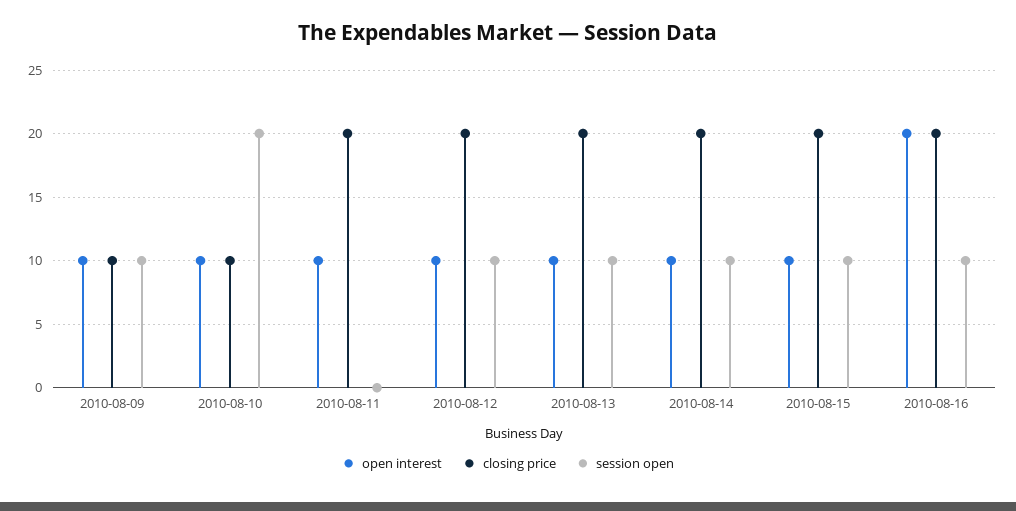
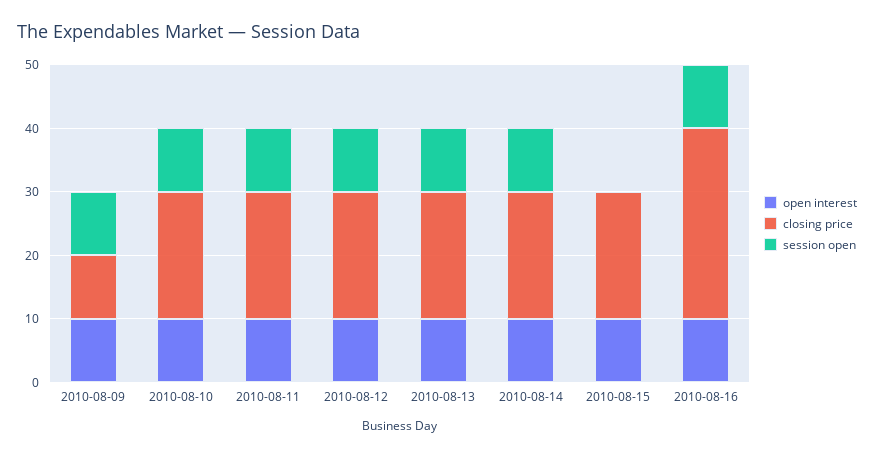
closing price, 2010-08-10: 10 -> 20
session open, 2010-08-10: 20 -> 10
session open, 2010-08-11: 0 -> 10
session open, 2010-08-15: 10 -> 0
open interest, 2010-08-16: 20 -> 10
closing price, 2010-08-16: 20 -> 30

